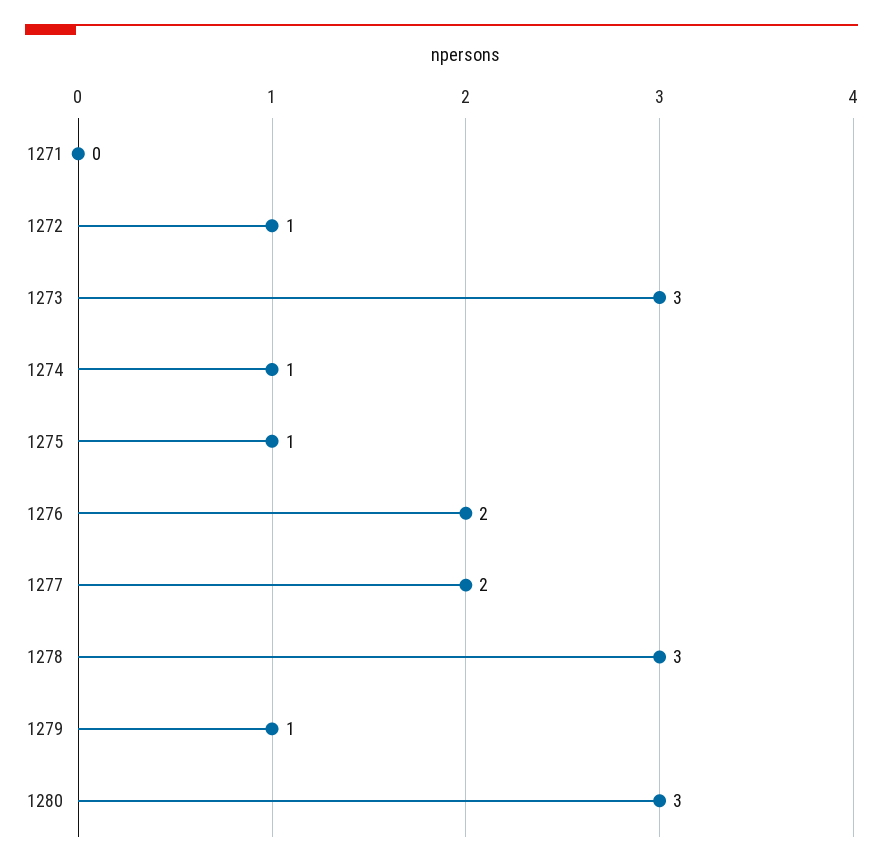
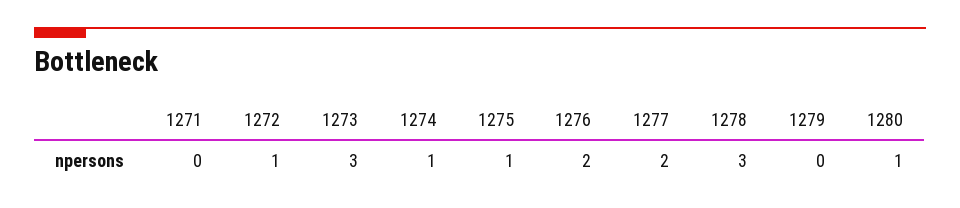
1279: 1 -> 0
1280: 3 -> 1

